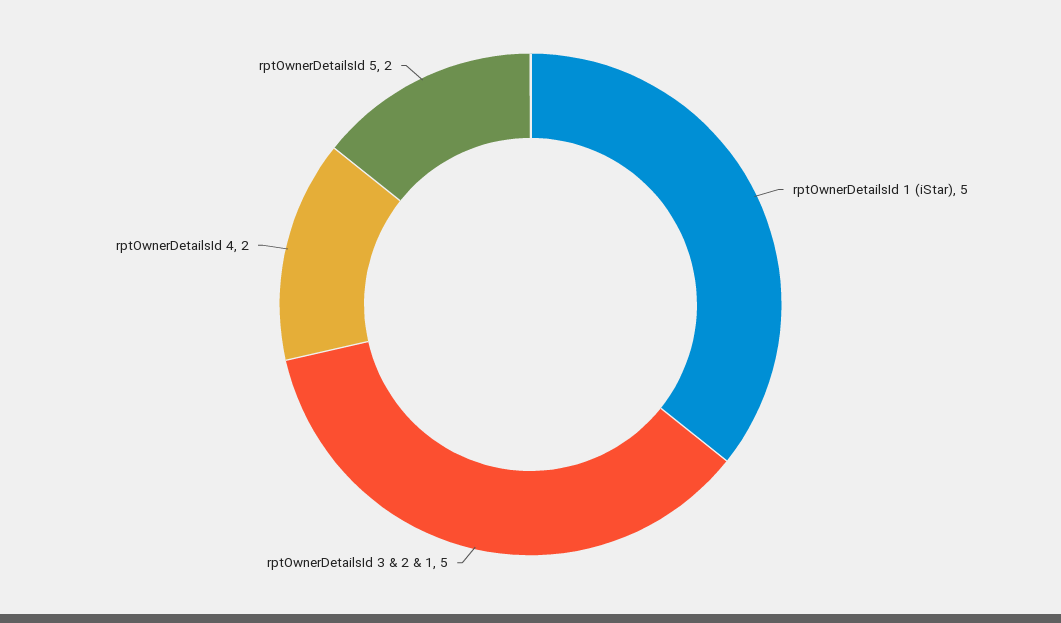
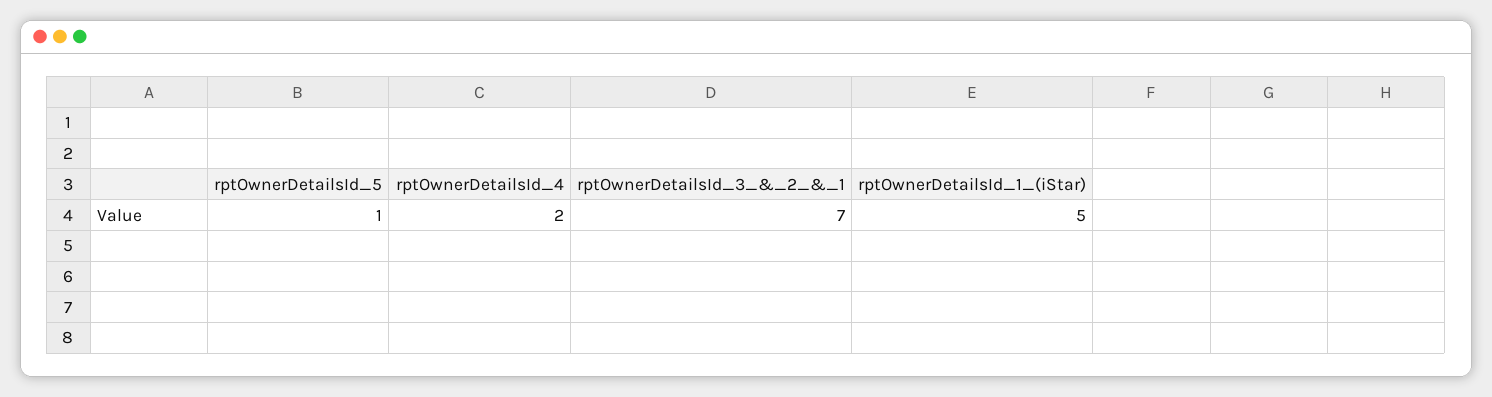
rptOwnerDetailsId 3 & 2 & 1: 5 -> 7
rptOwnerDetailsId 5: 2 -> 1

